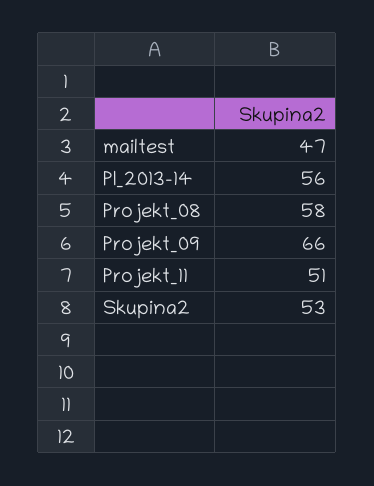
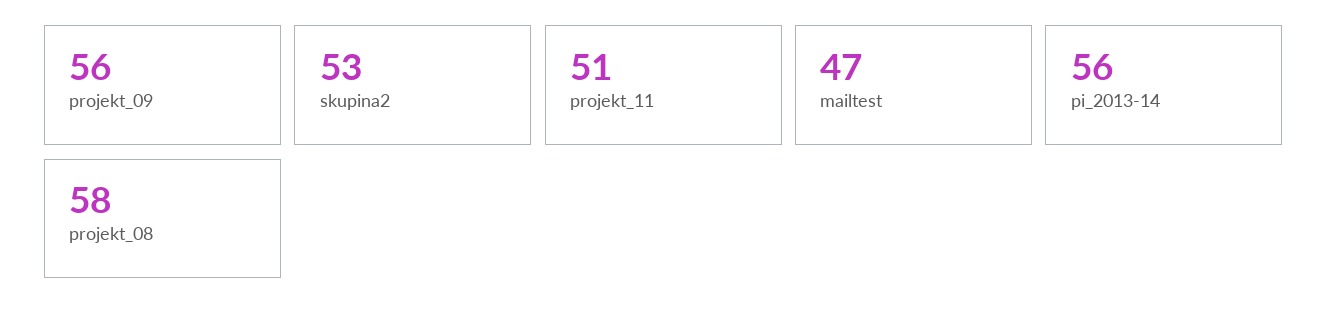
Projekt_09: 66 -> 56

